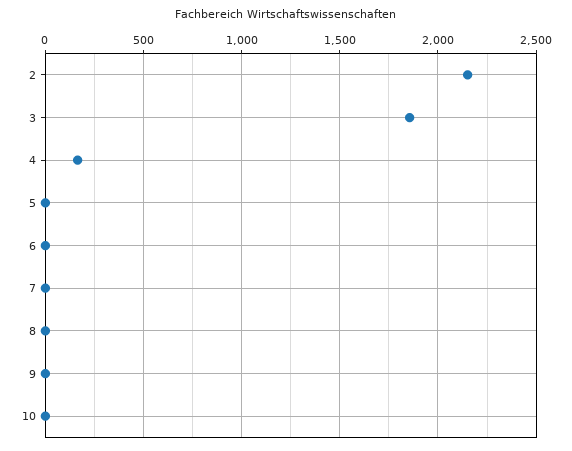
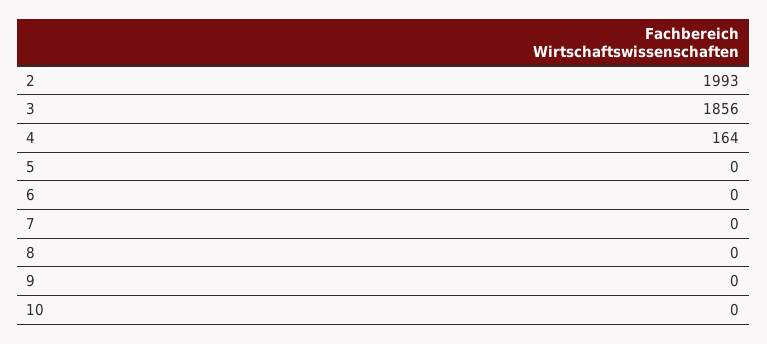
2: 2150 -> 1993

